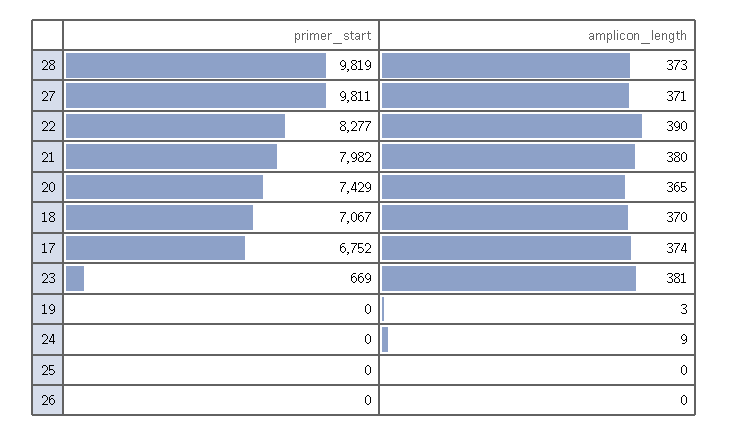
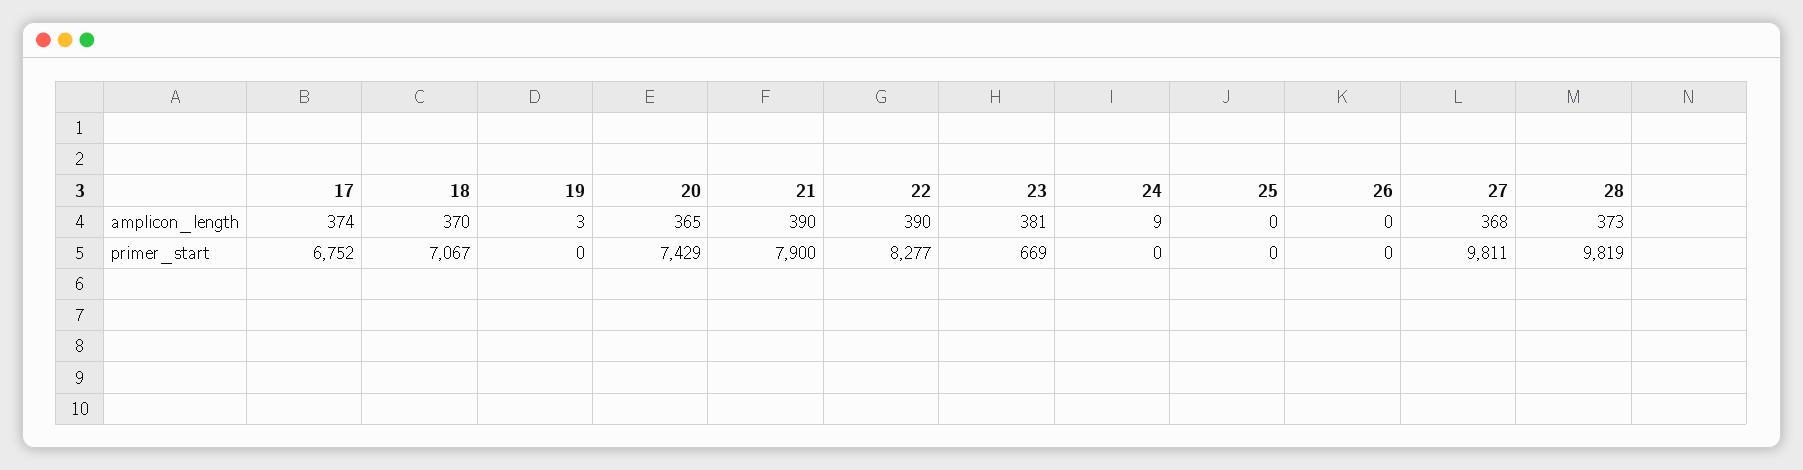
amplicon_length, 27: 371 -> 368
primer_start, 21: 7982 -> 7900
amplicon_length, 21: 380 -> 390

